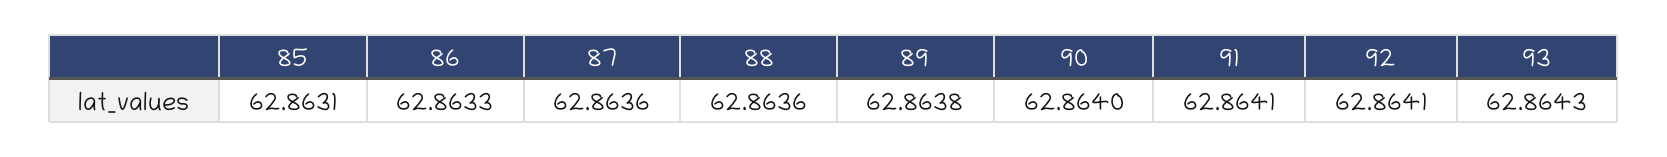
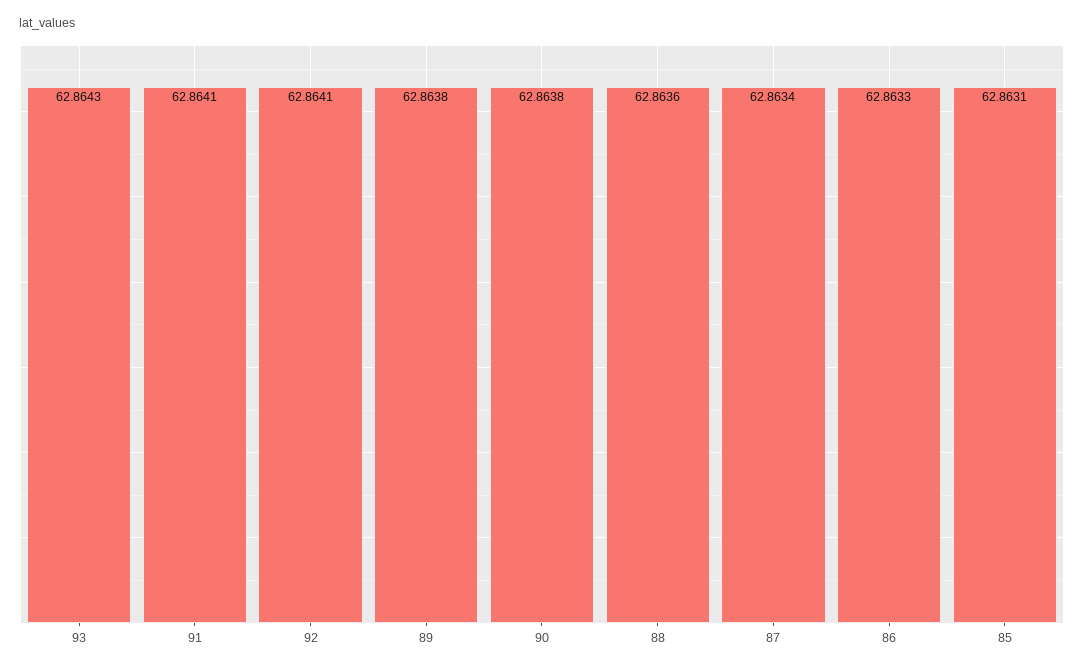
87: 62.8636 -> 62.8634
90: 62.864 -> 62.8638

